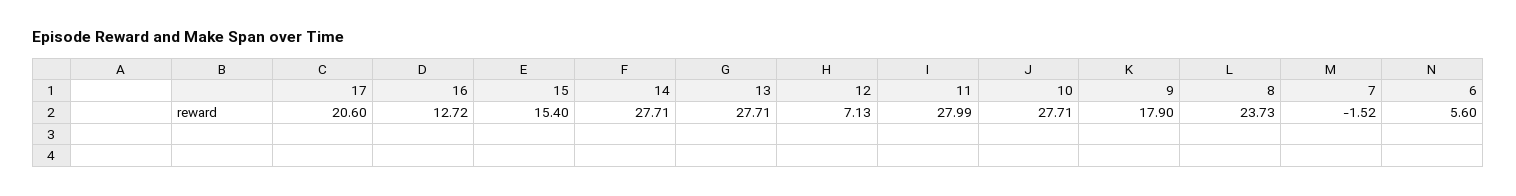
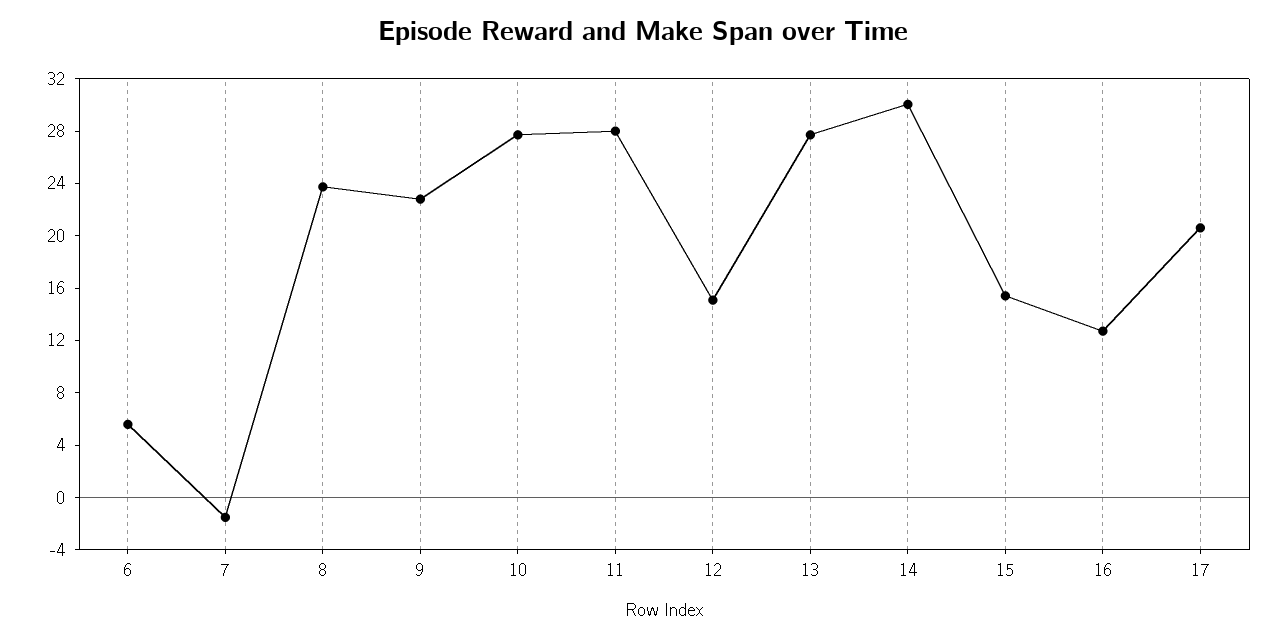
14: 27.71 -> 30
12: 7.13 -> 15
9: 17.9 -> 23

